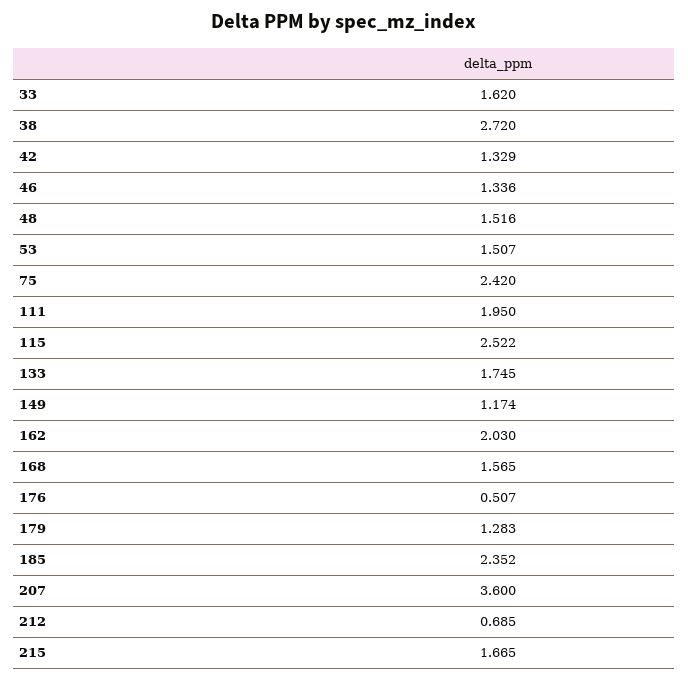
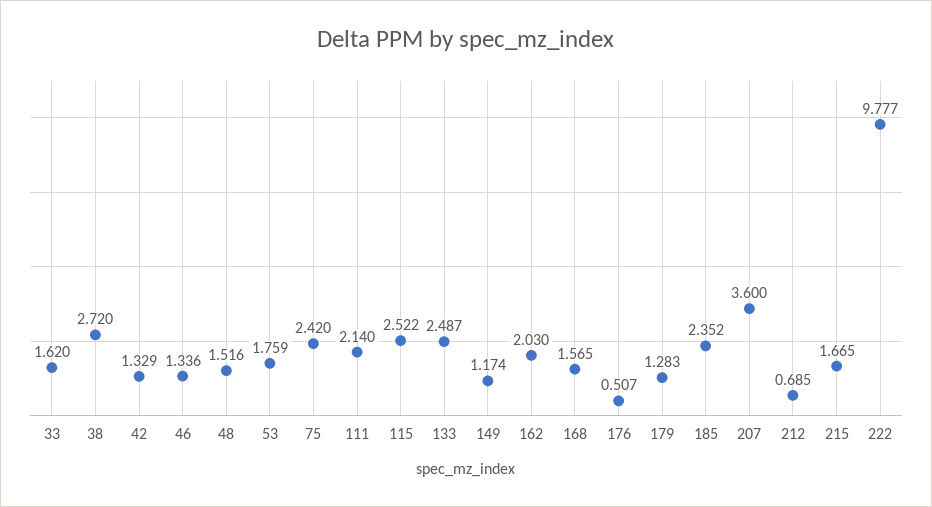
53: 1.507 -> 1.759
111: 1.95 -> 2.14
133: 1.745 -> 2.487
222: none -> 9.777

